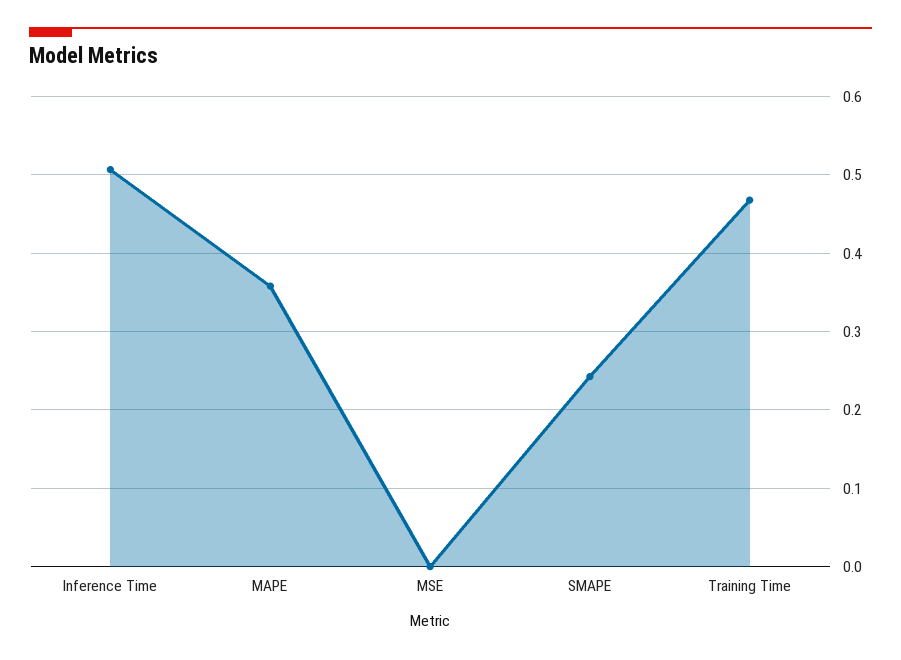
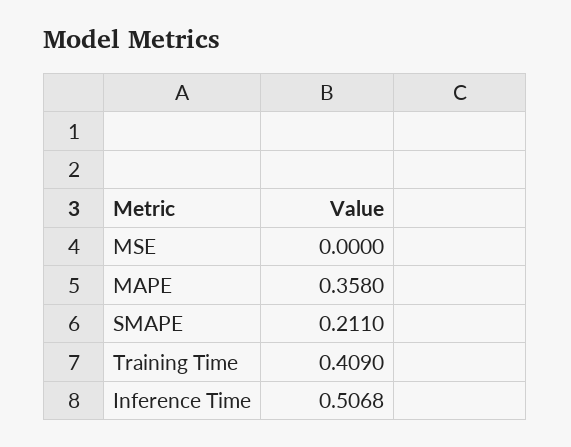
SMAPE: 0.24 -> 0.211
Training Time: 0.47 -> 0.409

